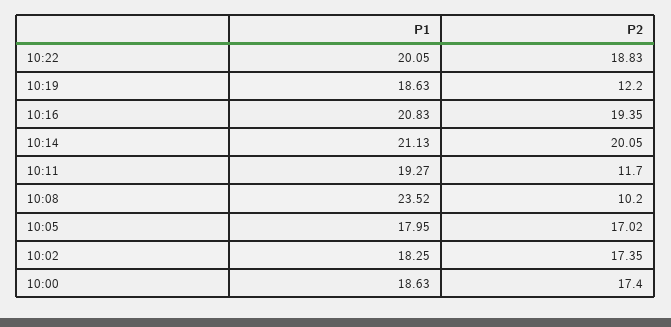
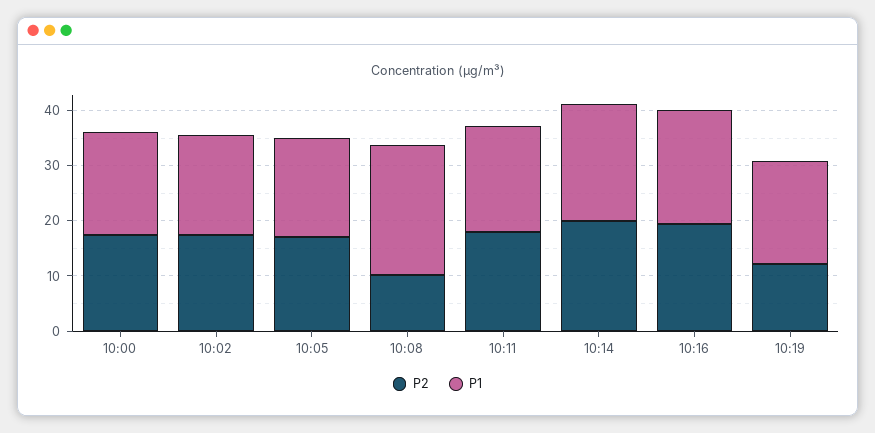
P1, 10:22: 20.05 -> none
P2, 10:22: 18.83 -> none
P2, 10:11: 11.7 -> 18

